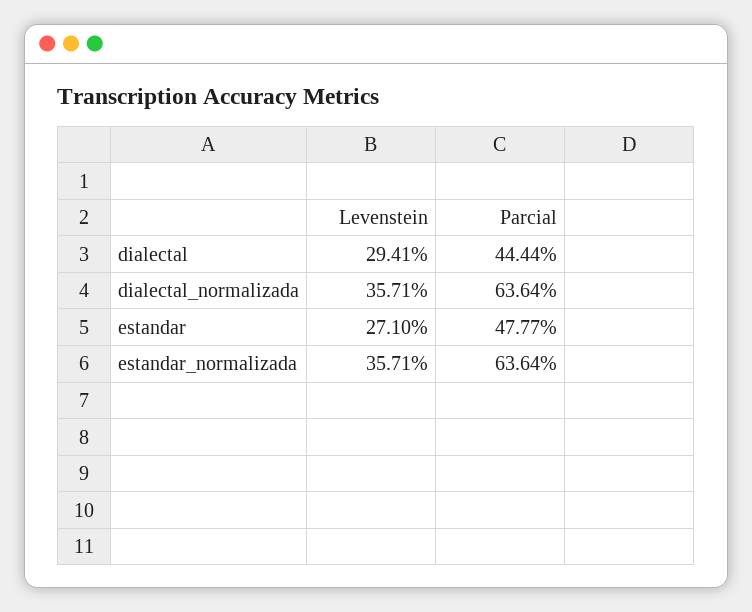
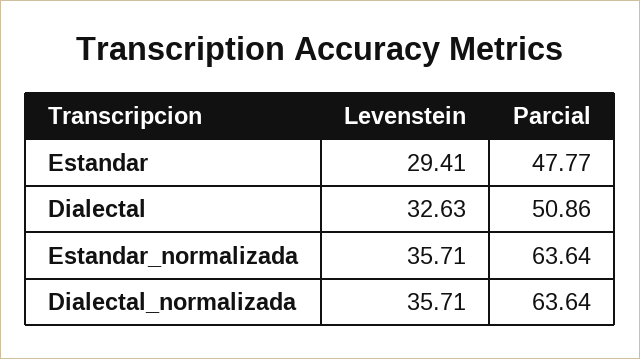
Levenstein, dialectal: 29.41 -> 32.63
Parcial, dialectal: 44.44 -> 50.86
Levenstein, estandar: 27.1 -> 29.41

